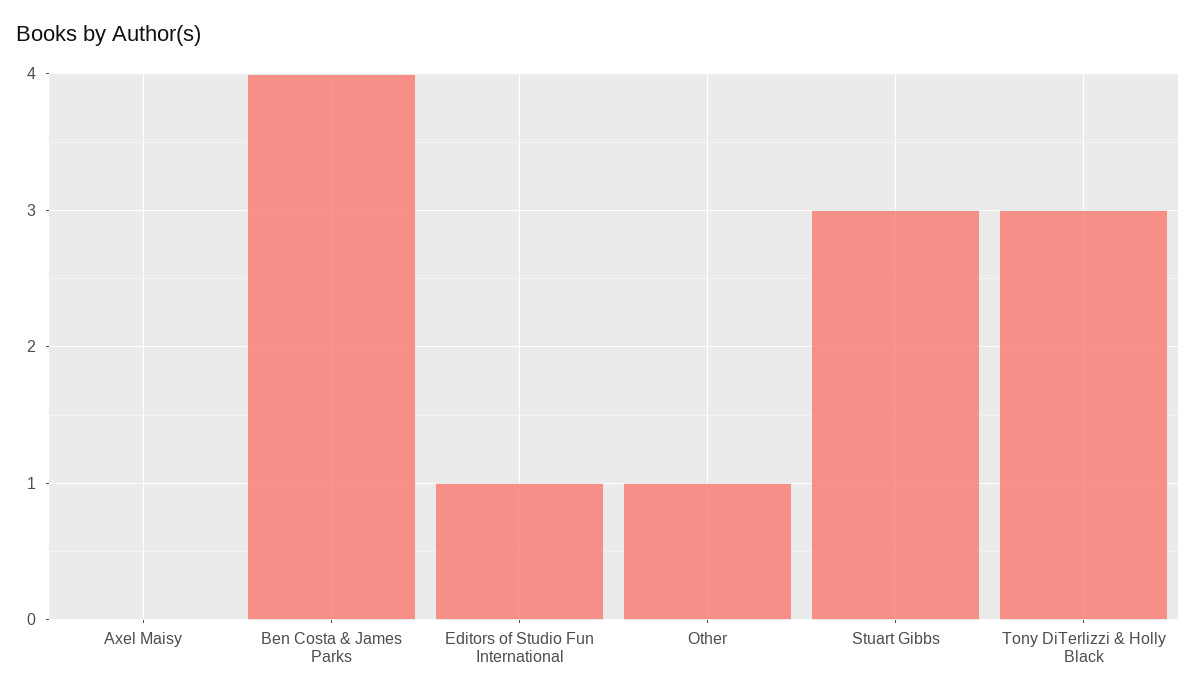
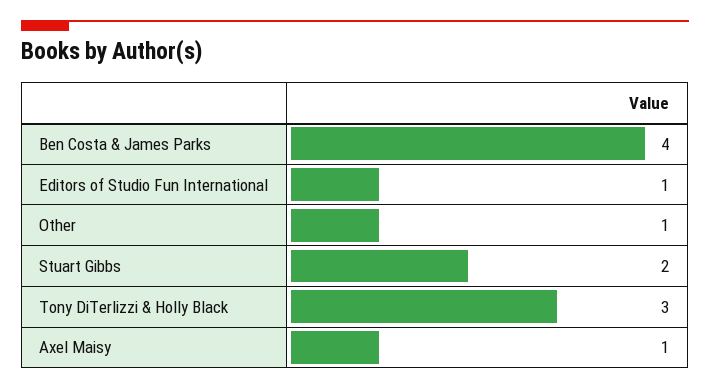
Axel Maisy: 0 -> 1
Stuart Gibbs: 3 -> 2

